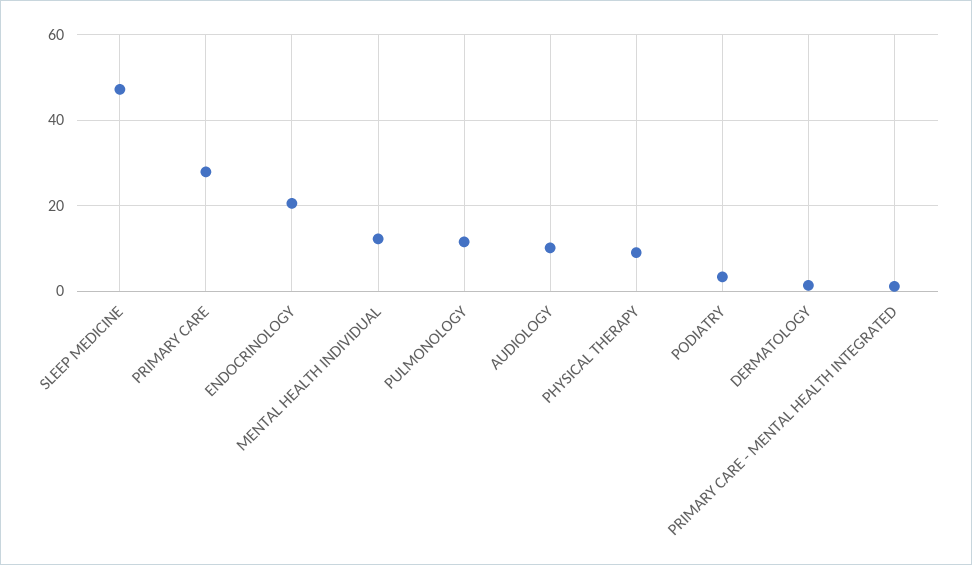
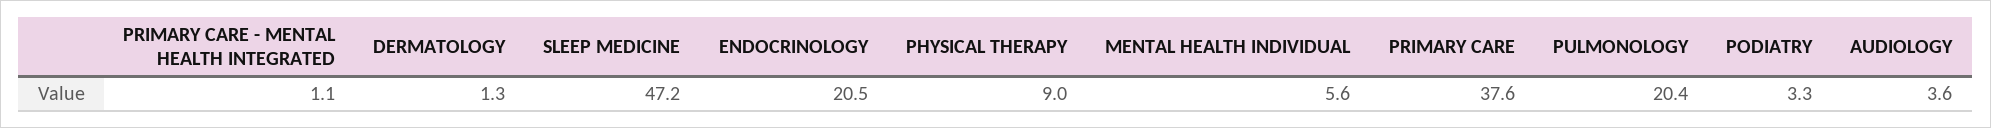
PRIMARY CARE: 28 -> 37.6
MENTAL HEALTH INDIVIDUAL: 12 -> 5.6
PULMONOLOGY: 12 -> 20.4
AUDIOLOGY: 10 -> 3.6

